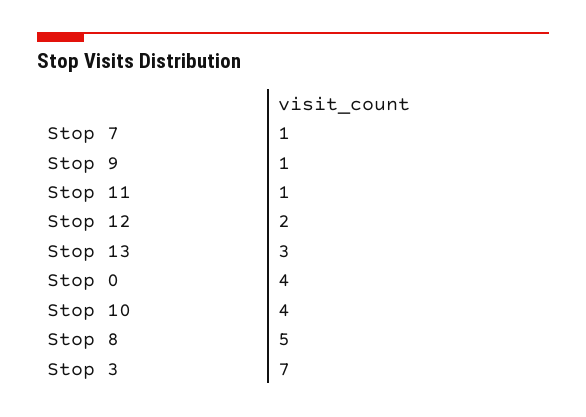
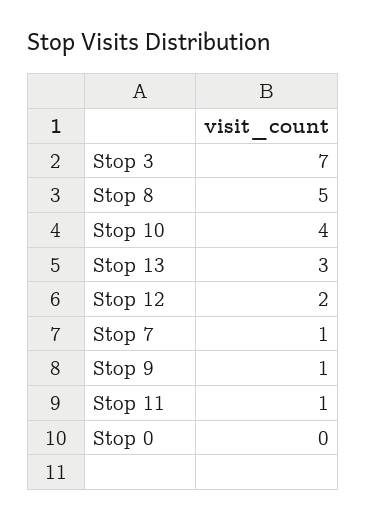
Stop 0: 4 -> 0

